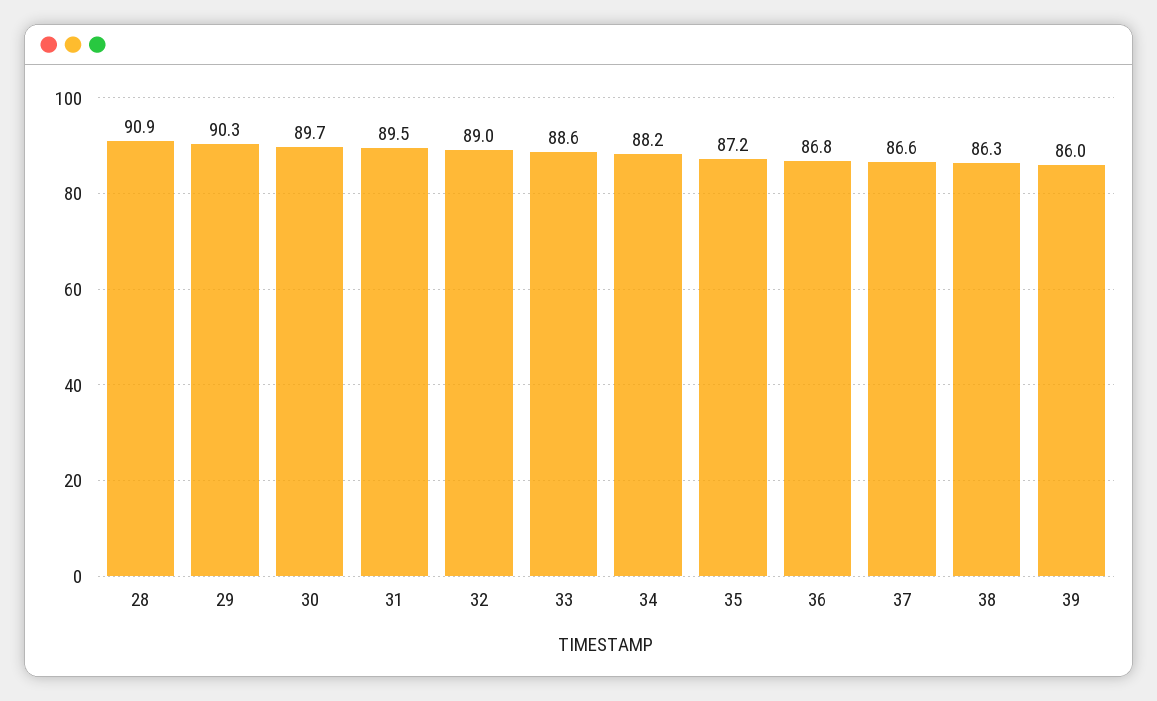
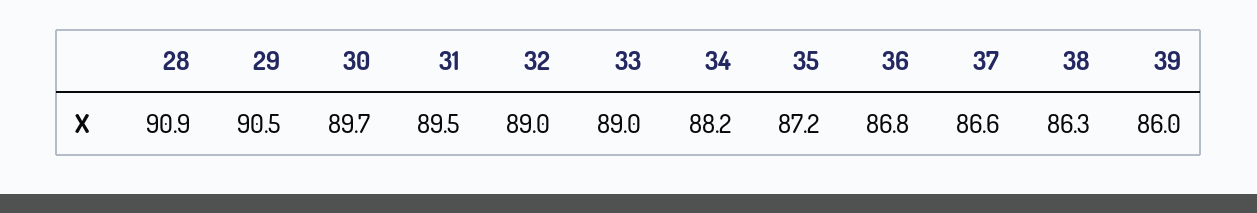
29: 90.3 -> 90.5
33: 88.6 -> 89

